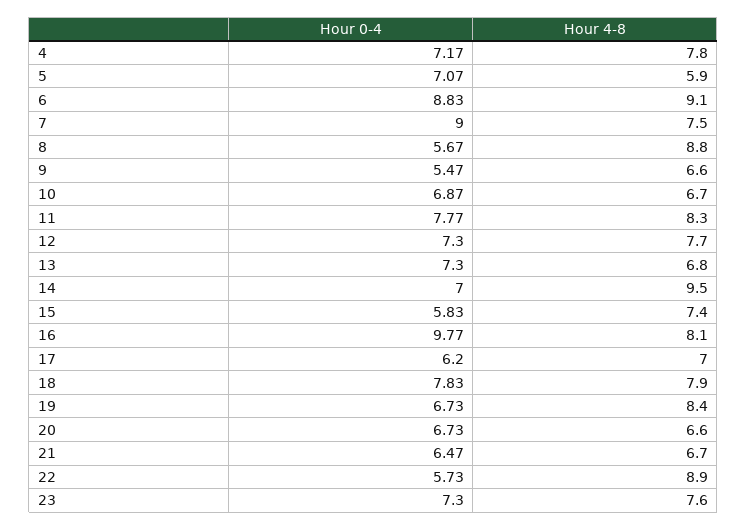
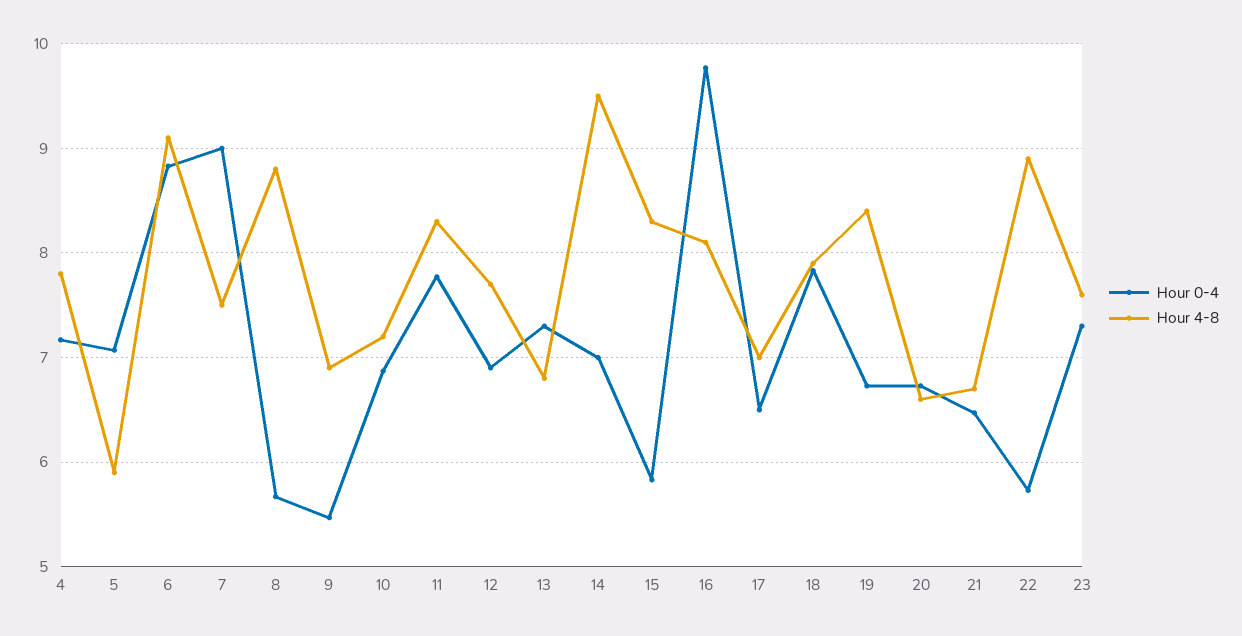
Hour 4-8, 9: 6.6 -> 6.9
Hour 4-8, 10: 6.7 -> 7.2
Hour 0-4, 12: 7.3 -> 6.9
Hour 4-8, 15: 7.4 -> 8.3
Hour 0-4, 17: 6.2 -> 6.5

